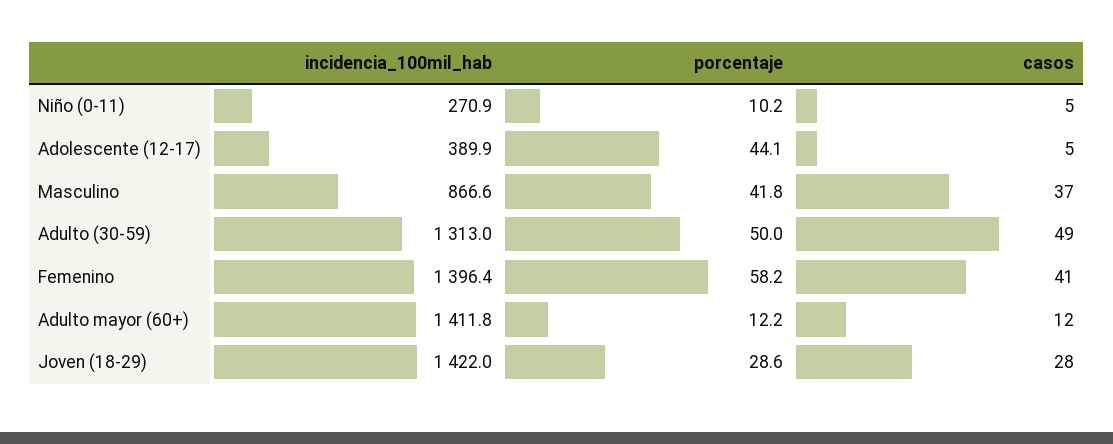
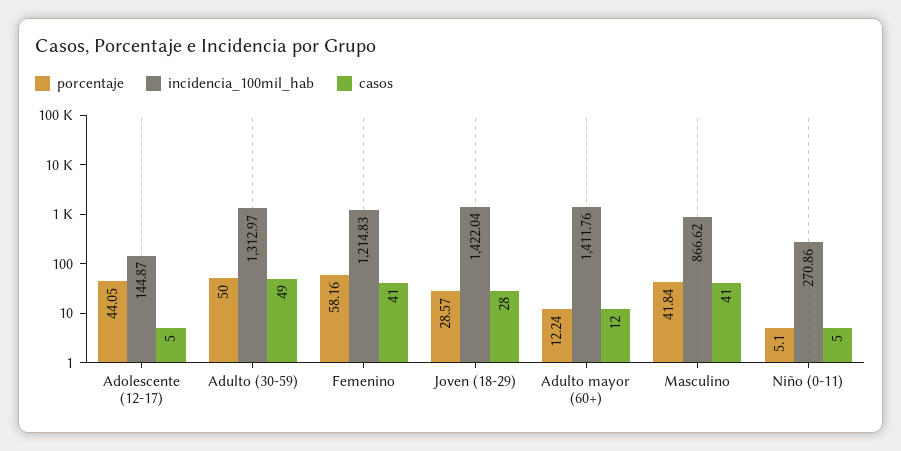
porcentaje, Niño (0-11): 10.2 -> 5.1
incidencia_100mil_hab, Adolescente (12-17): 389.9 -> 144.87
casos, Masculino: 37 -> 41
incidencia_100mil_hab, Femenino: 1396.4 -> 1214.83

